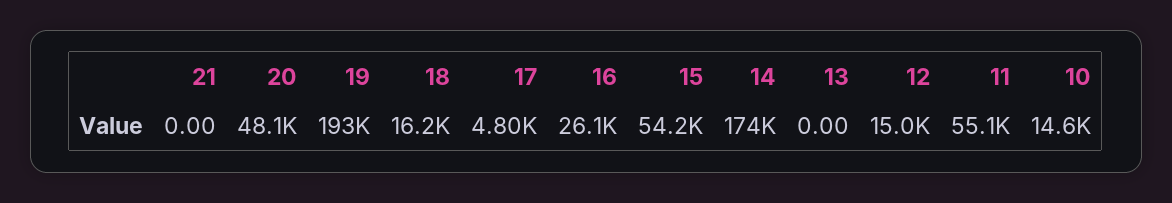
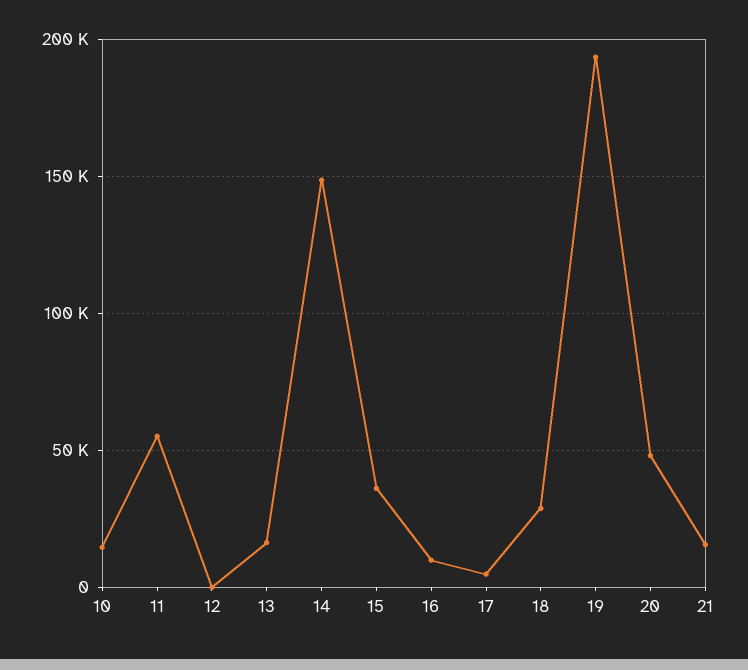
21: 0 -> 15000
18: 16200 -> 30000
16: 26100 -> 10000
15: 54200 -> 35000
14: 174000 -> 150000
13: 0 -> 15000
12: 15000 -> 0

